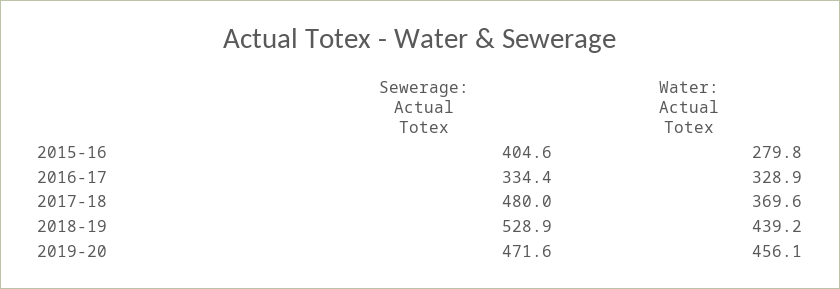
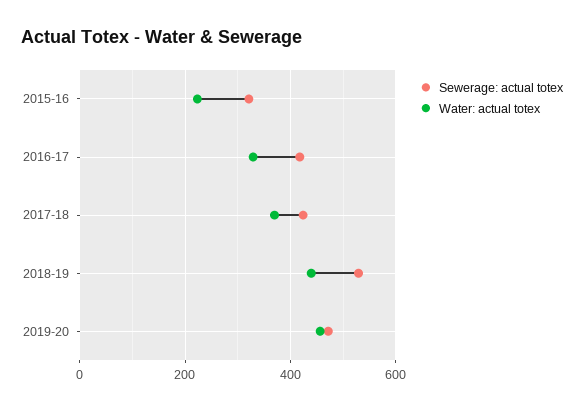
Sewerage: Actual Totex, 2015-16: 404.6 -> 320
Water: Actual Totex, 2015-16: 279.8 -> 220
Sewerage: Actual Totex, 2016-17: 334.4 -> 420
Sewerage: Actual Totex, 2017-18: 480 -> 420

